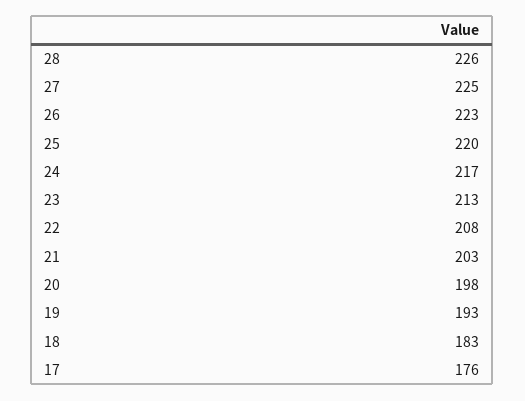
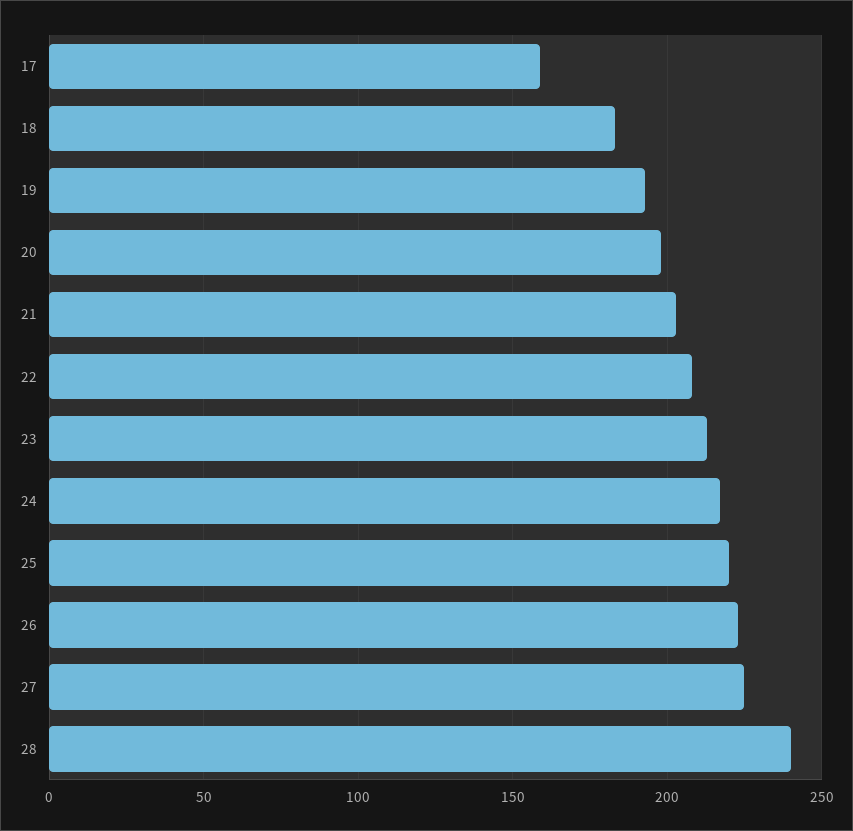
28: 226 -> 240
17: 176 -> 160

